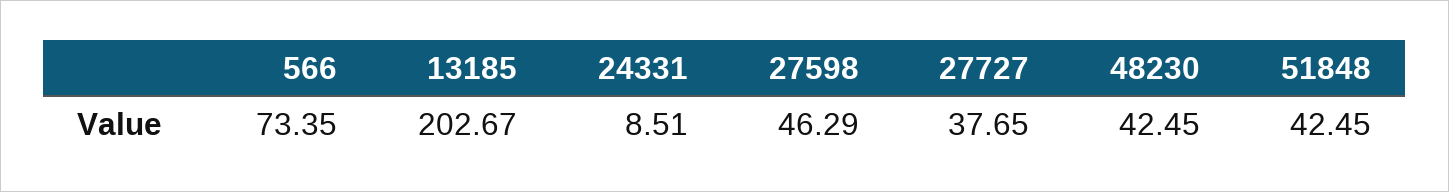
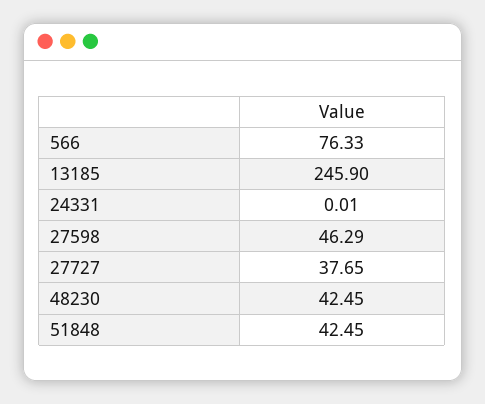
566: 73.35 -> 76.33
13185: 202.67 -> 245.9
24331: 8.51 -> 0.01

